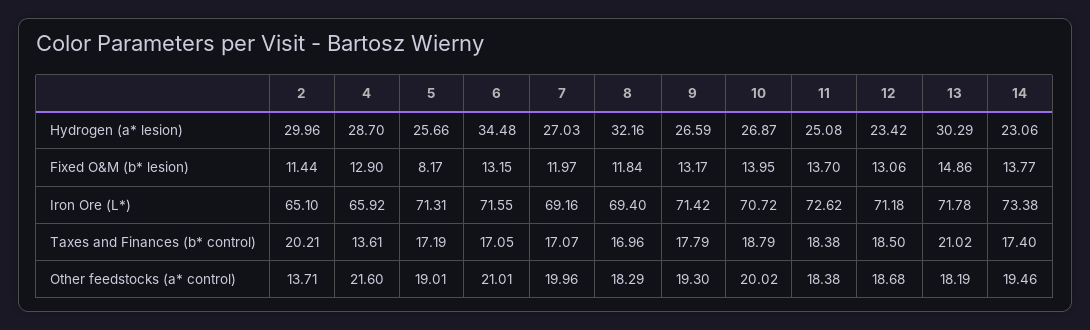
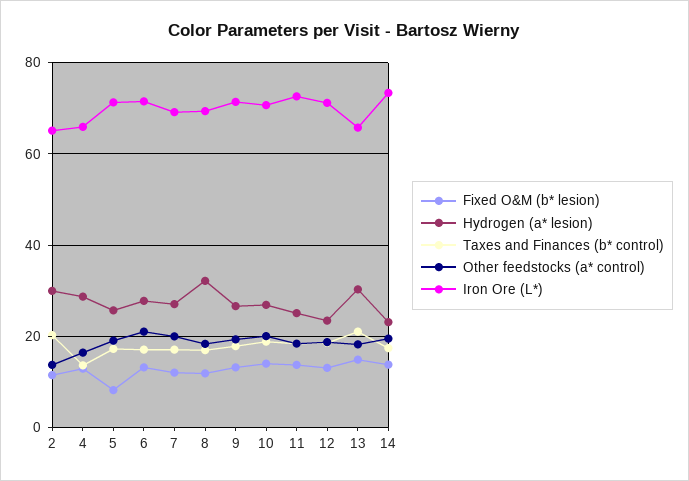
Hydrogen (a* lesion), 6: 34.48 -> 28
Iron Ore (L*), 13: 71.78 -> 66
Other feedstocks (a* control), 4: 21.6 -> 16

